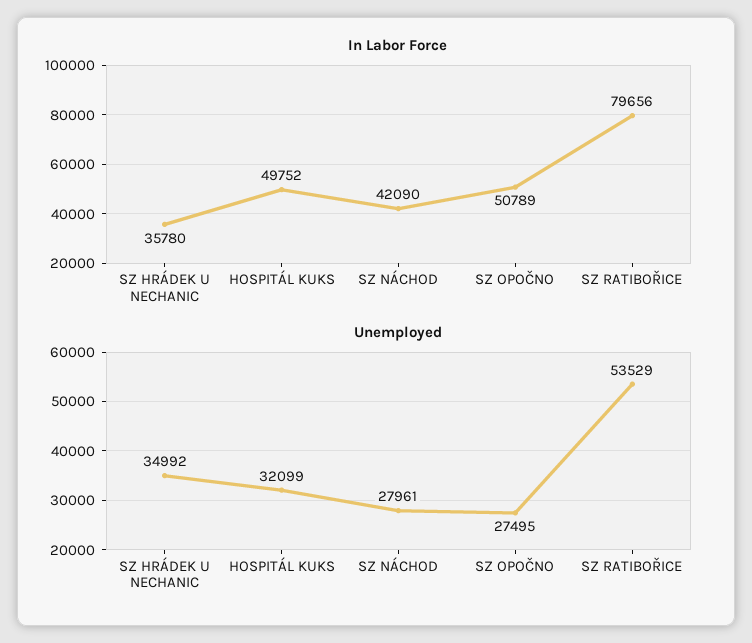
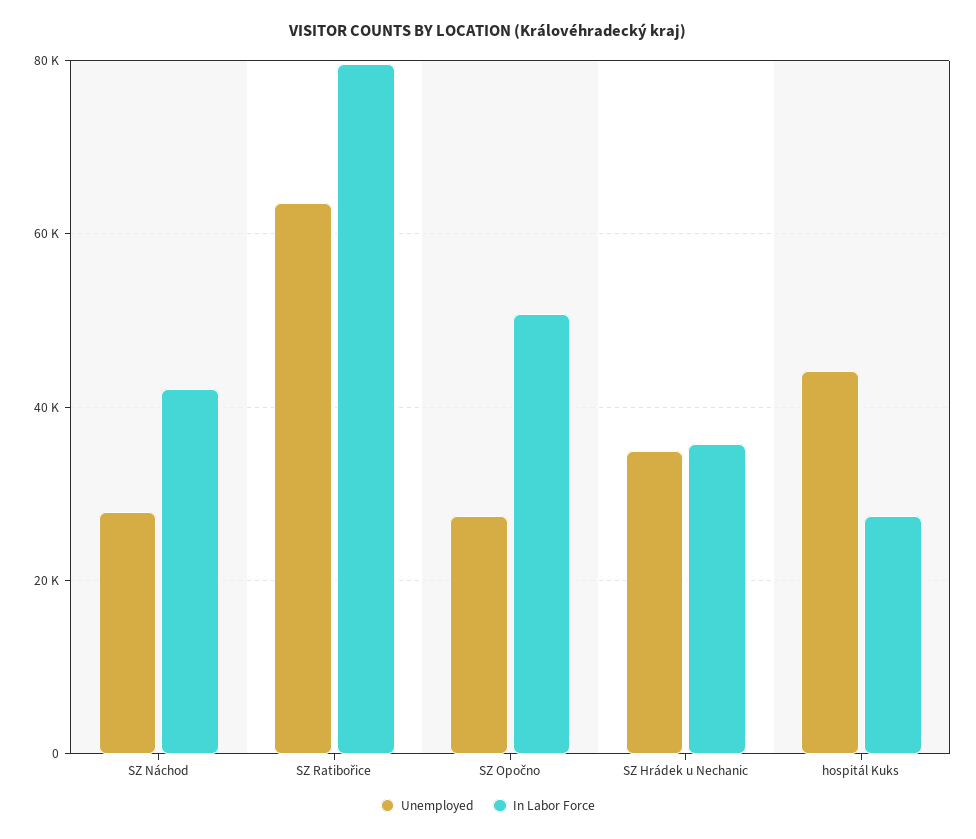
In Labor Force, HOSPITÁL KUKS: 49752 -> 28000
Unemployed, HOSPITÁL KUKS: 32099 -> 44000
Unemployed, SZ RATIBOŘICE: 53529 -> 64000

